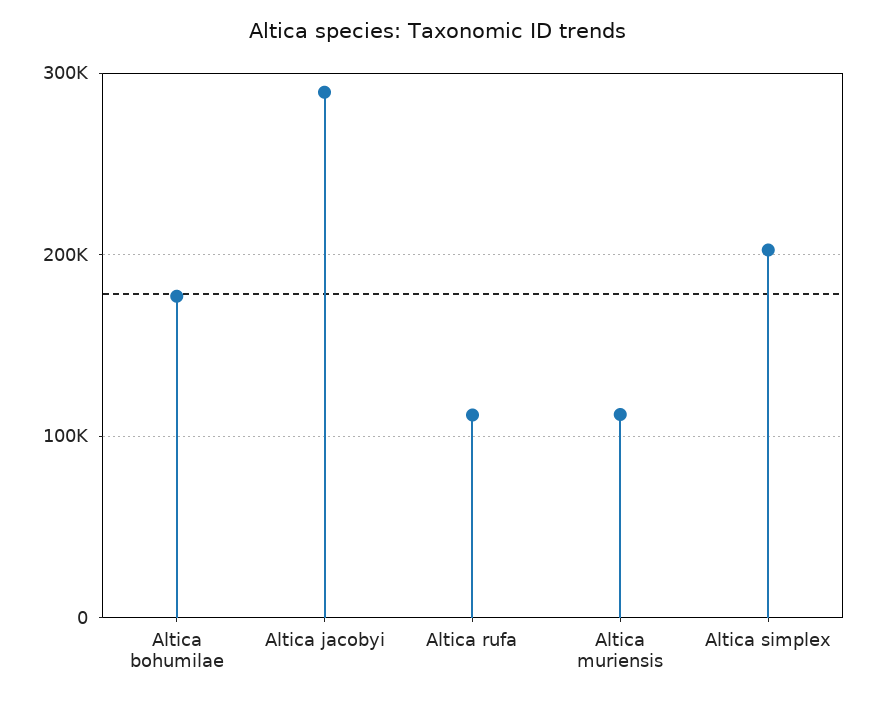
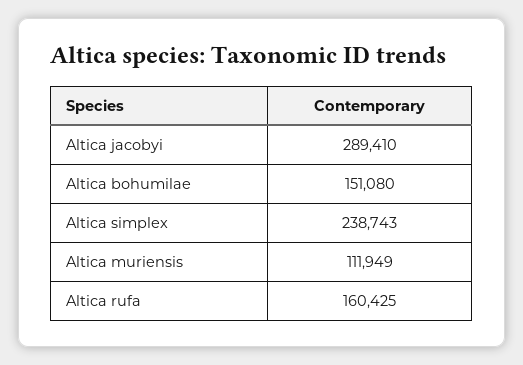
Altica bohumilae: 180000 -> 151080
Altica rufa: 110000 -> 160425
Altica simplex: 200000 -> 238743

